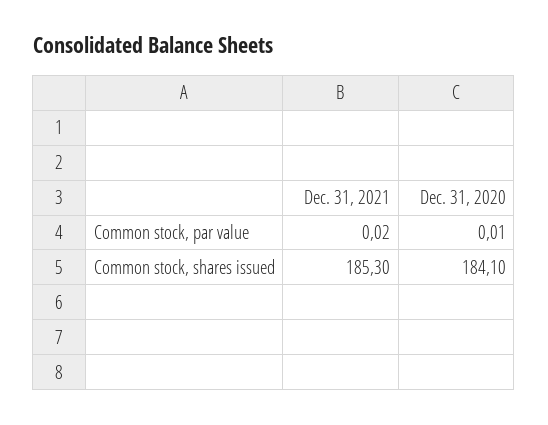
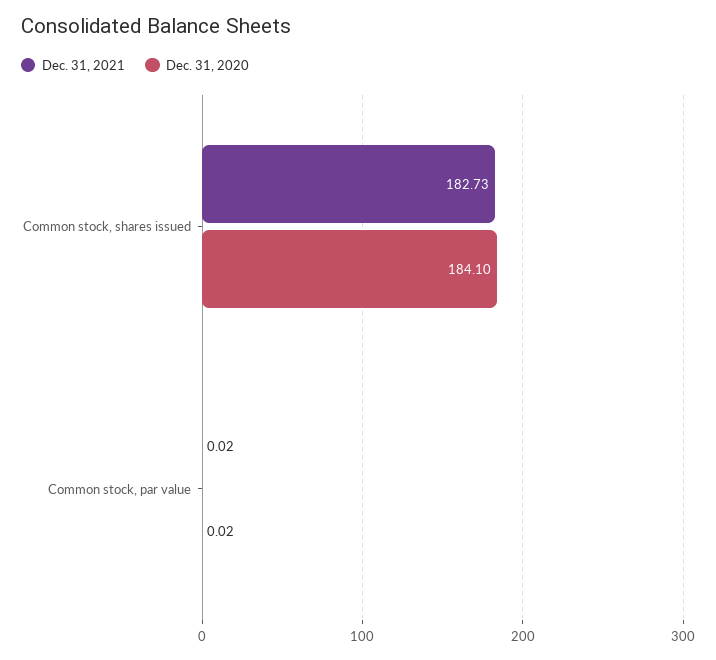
Dec. 31, 2020, Common stock, par value: 0.01 -> 0.02
Dec. 31, 2021, Common stock, shares issued: 185.3 -> 182.73

